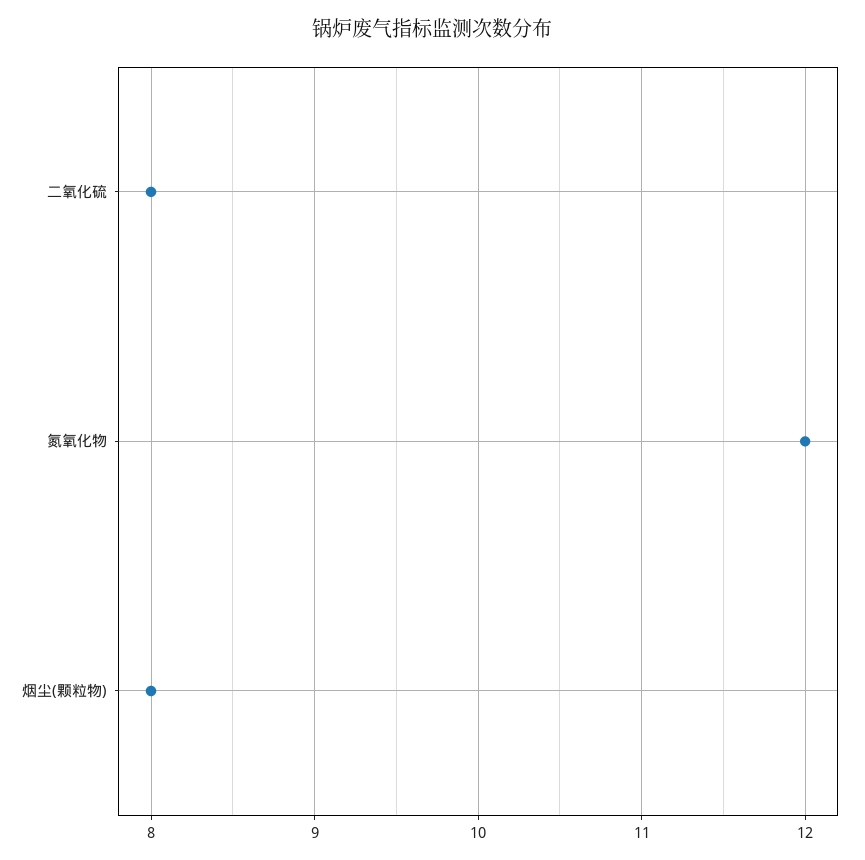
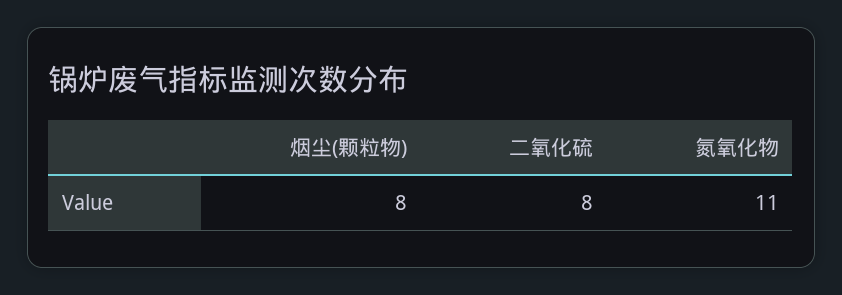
氮氧化物: 12 -> 11

